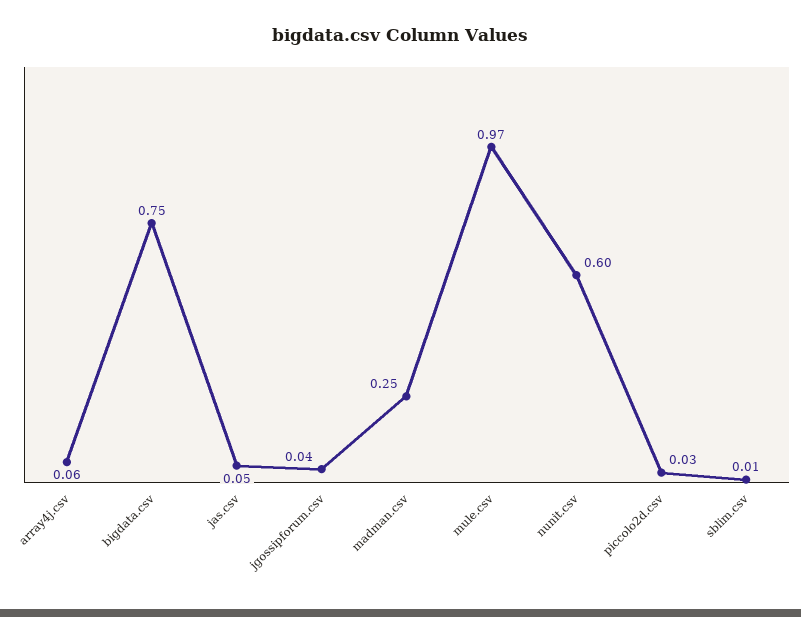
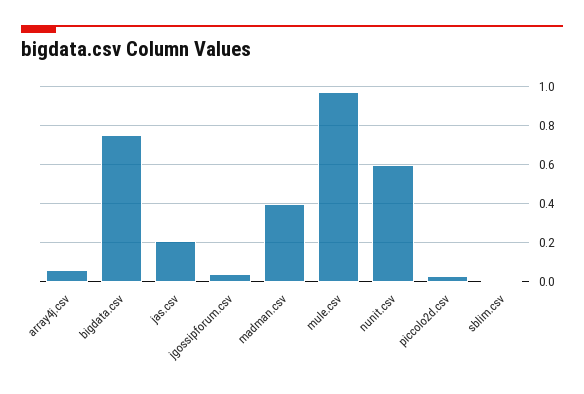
jas.csv: 0.05 -> 0.2
madman.csv: 0.25 -> 0.4

